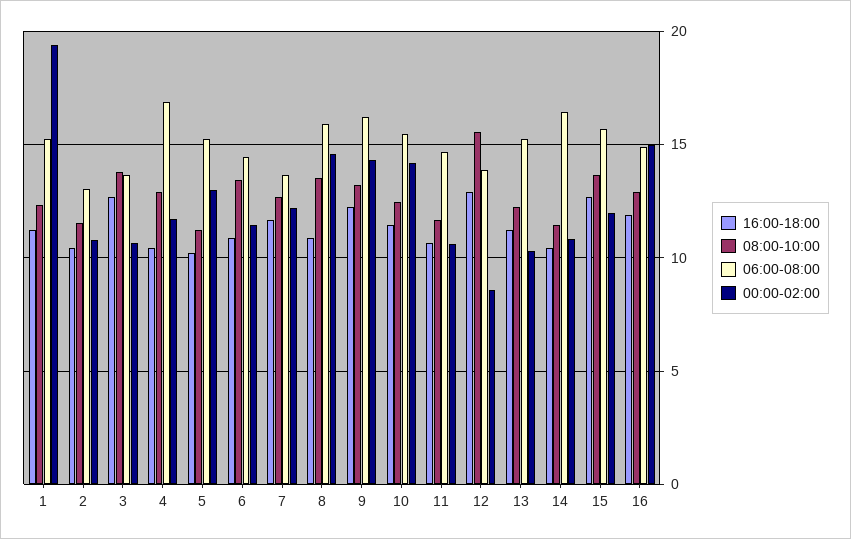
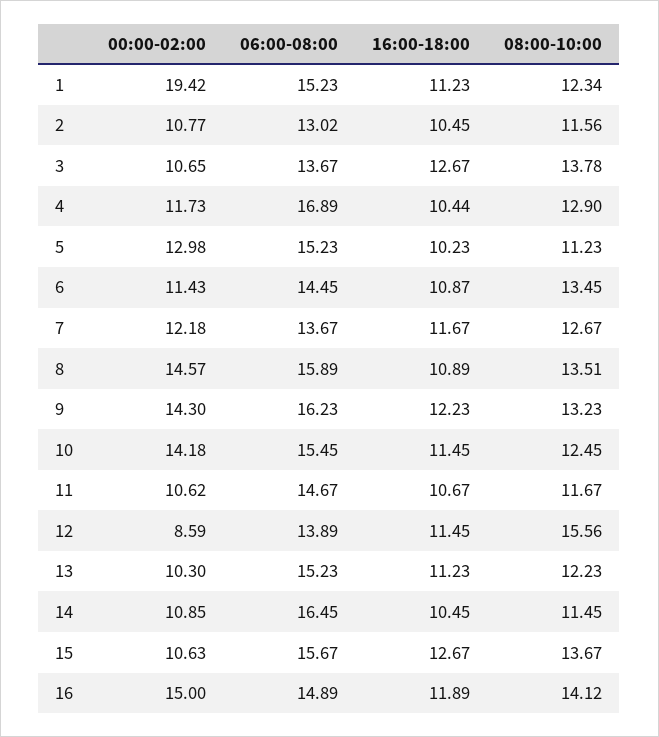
16:00-18:00, 12: 13 -> 11.45
00:00-02:00, 15: 12 -> 10.63
08:00-10:00, 16: 13 -> 14.12

